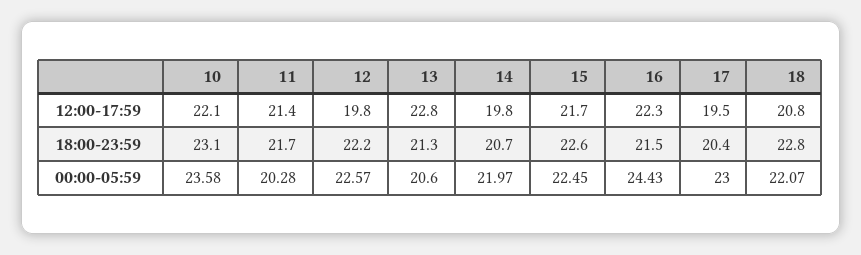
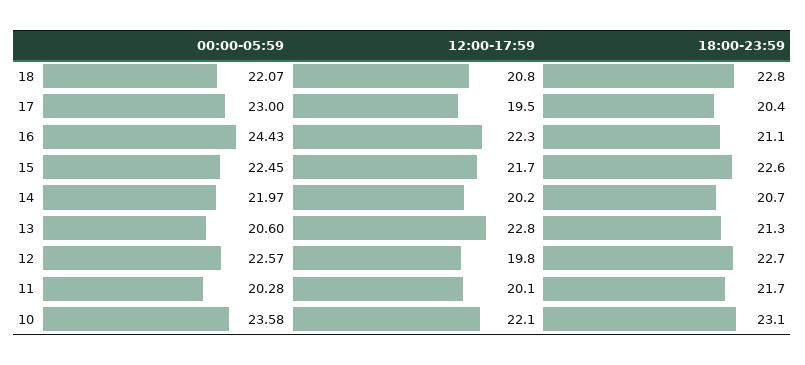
11, 12:00-17:59: 21.4 -> 20.1
14, 12:00-17:59: 19.8 -> 20.2
12, 18:00-23:59: 22.2 -> 22.7
16, 18:00-23:59: 21.5 -> 21.1

